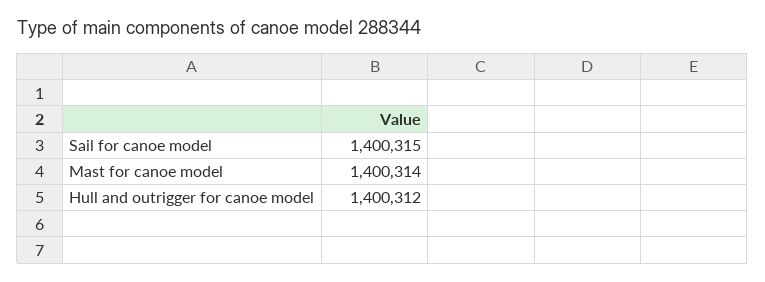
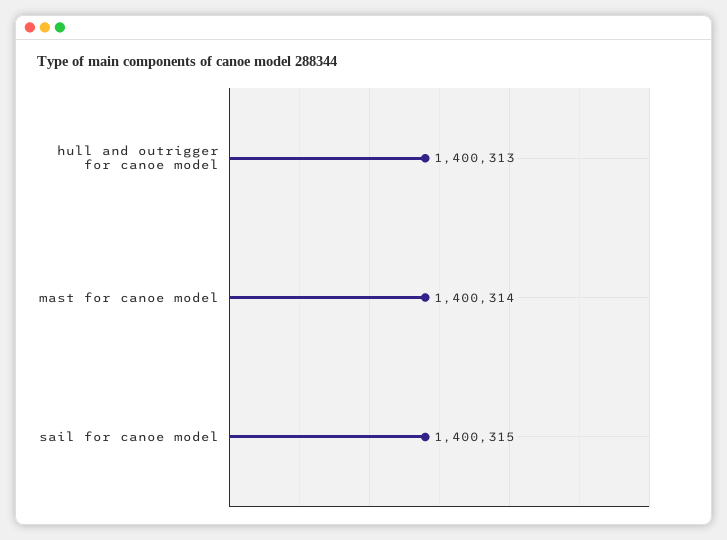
Hull and outrigger for canoe model: 1400312 -> 1400313

